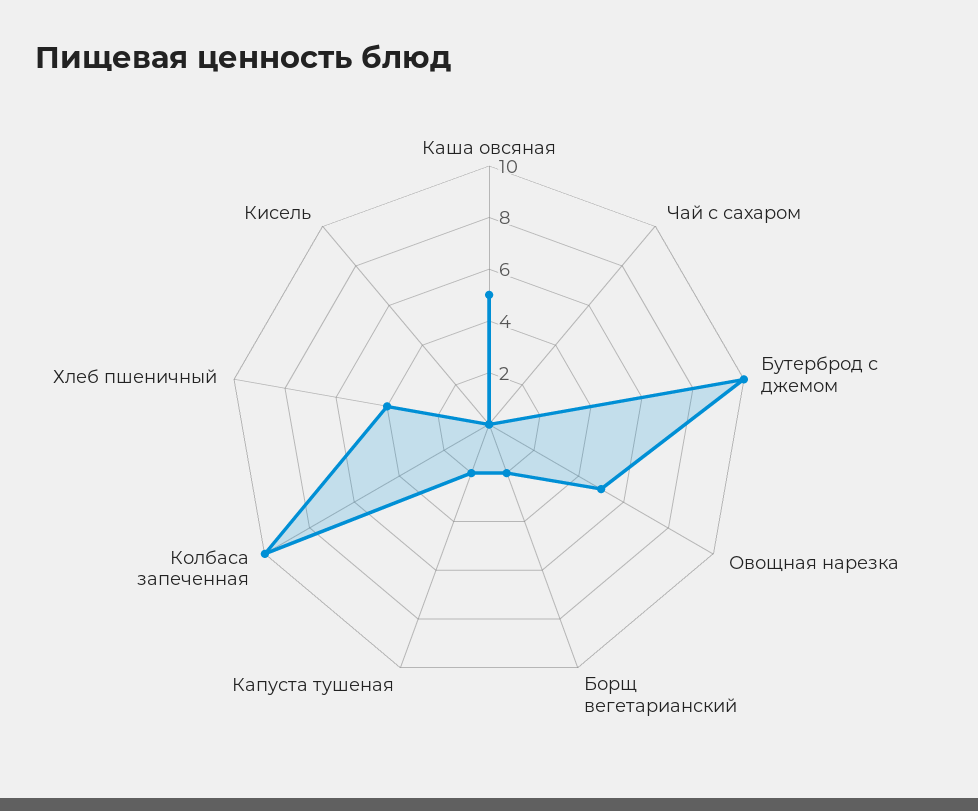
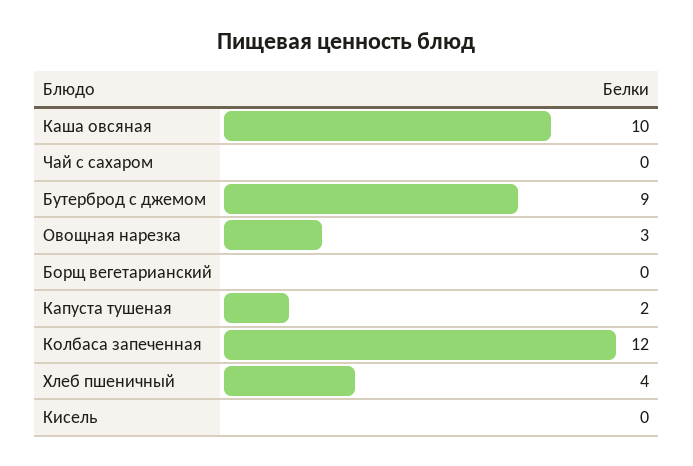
Каша овсяная: 5 -> 10
Бутерброд с джемом: 10 -> 9
Овощная нарезка: 5 -> 3
Борщ вегетарианский: 2 -> 0
Колбаса запеченная: 10 -> 12

